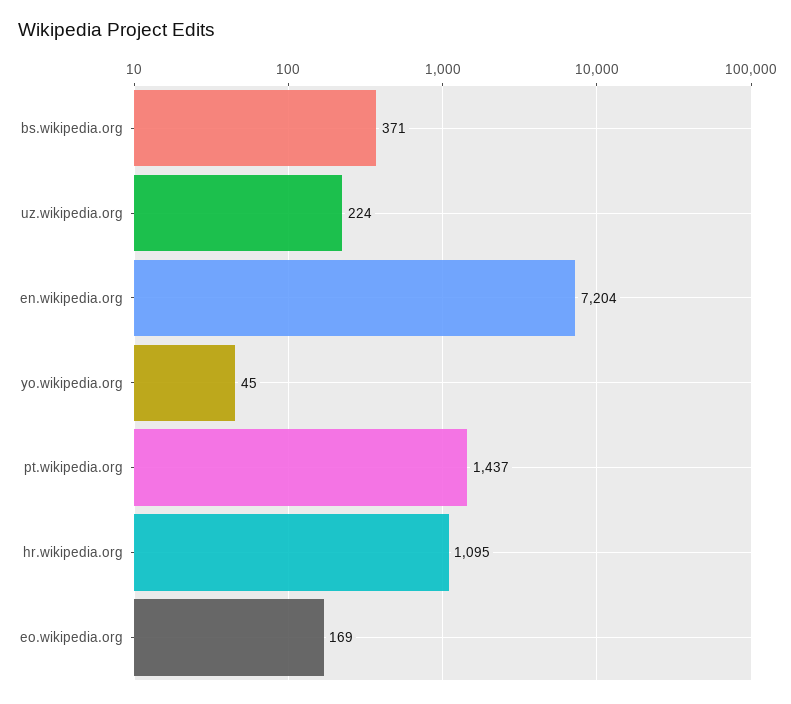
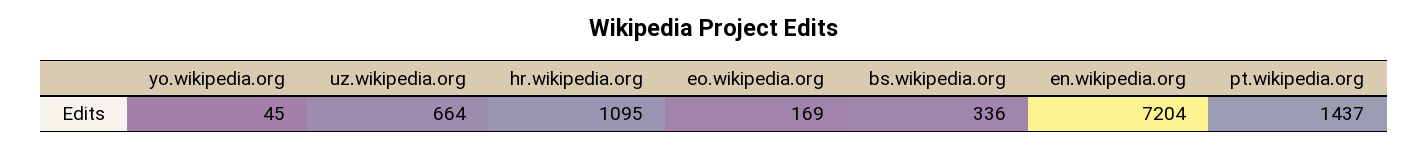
bs.wikipedia.org: 371 -> 336
uz.wikipedia.org: 224 -> 664

